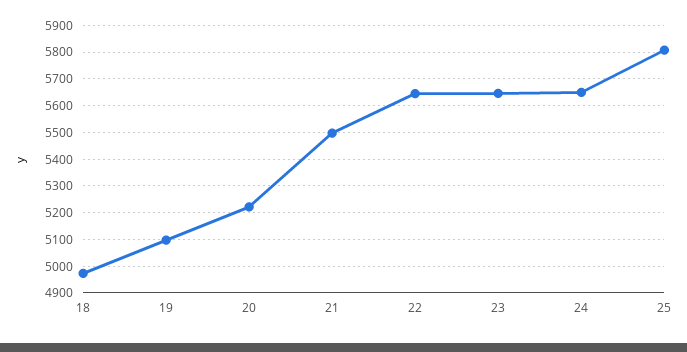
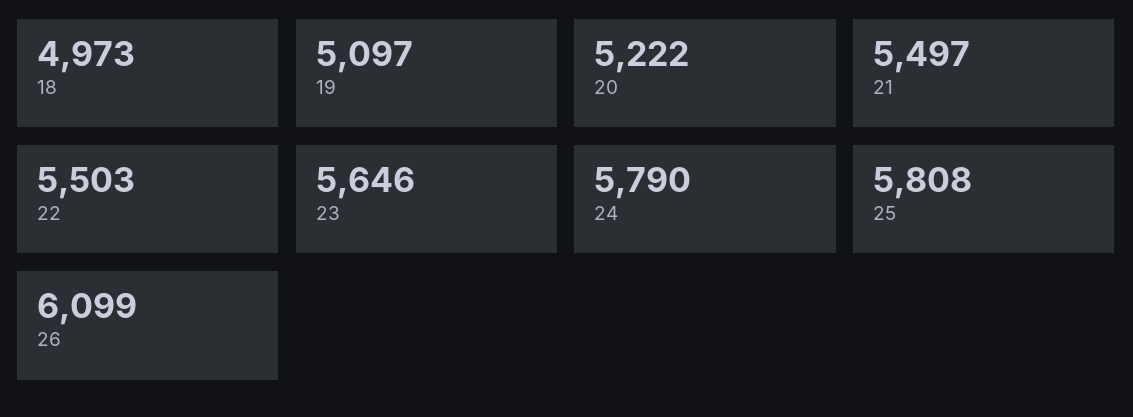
22: 5650 -> 5503
24: 5650 -> 5790
26: none -> 6099

